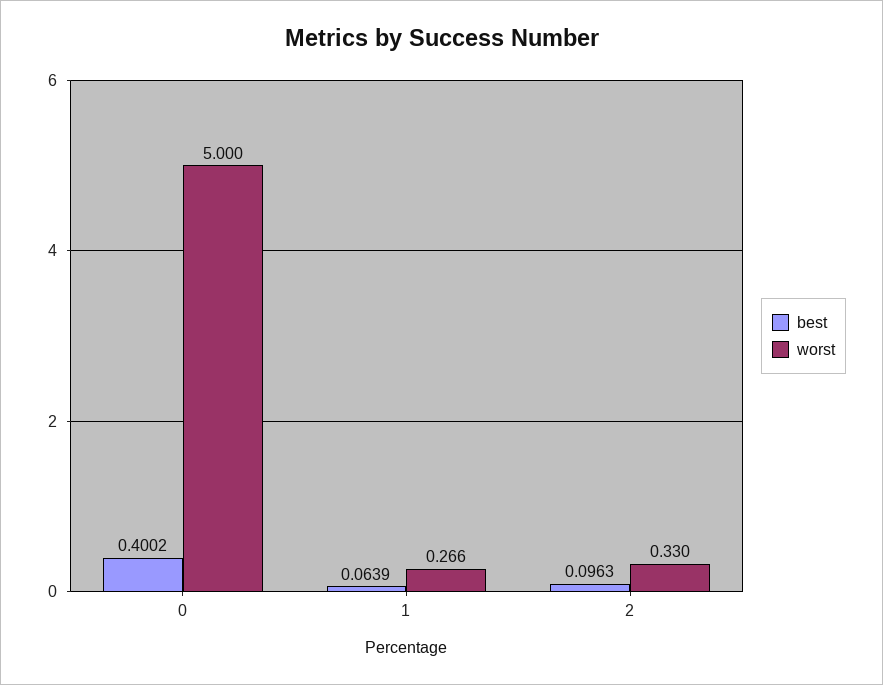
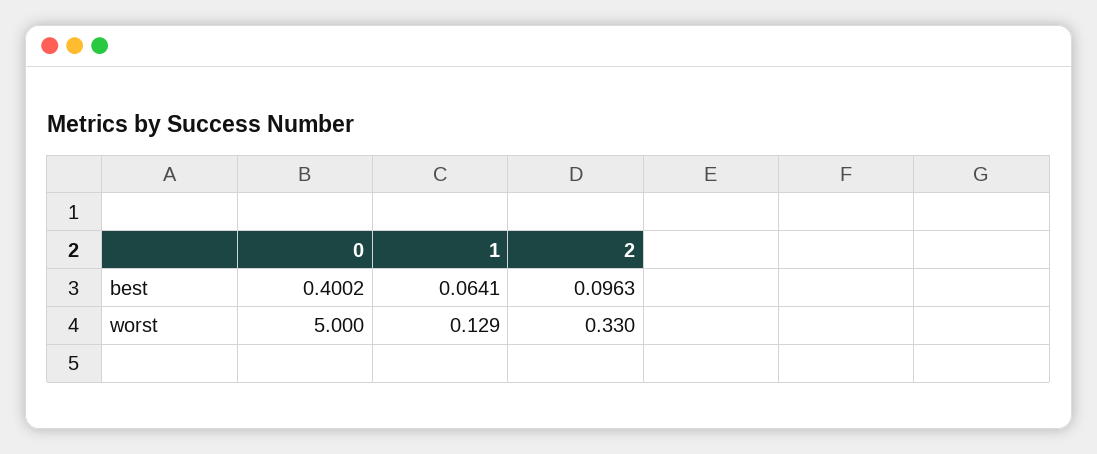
best, 1: 0.0639 -> 0.0641
worst, 1: 0.266 -> 0.129

